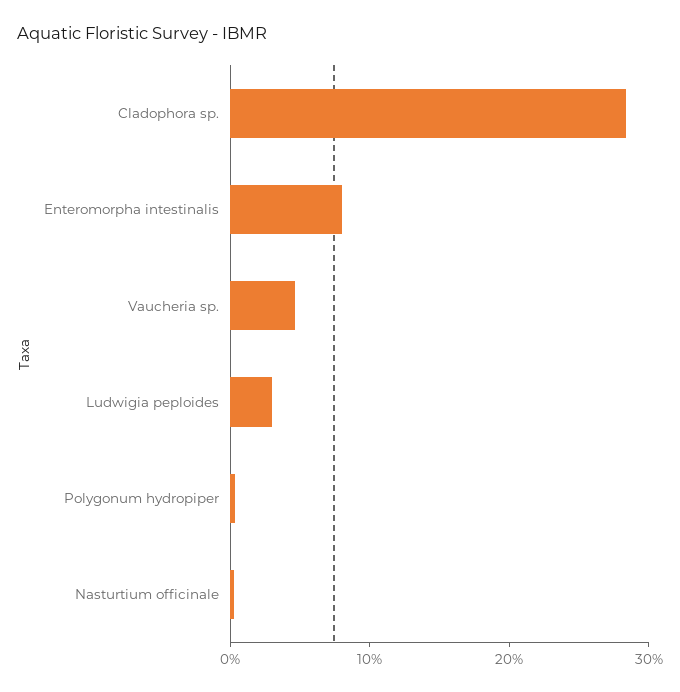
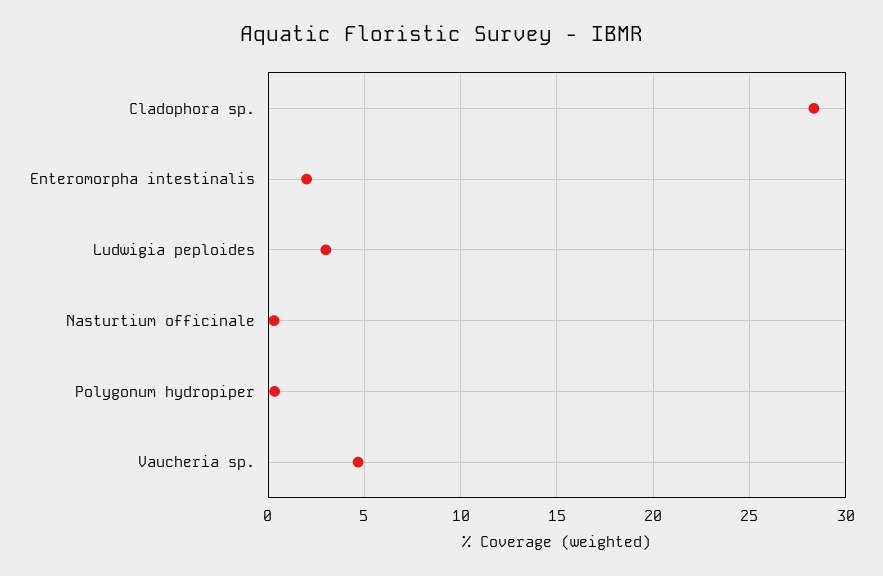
Enteromorpha intestinalis: 8 -> 2

